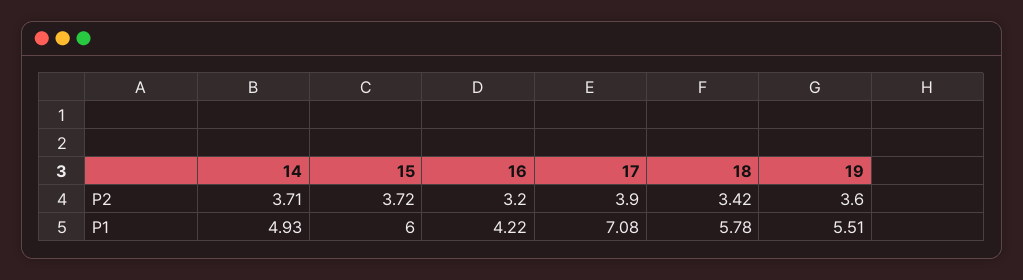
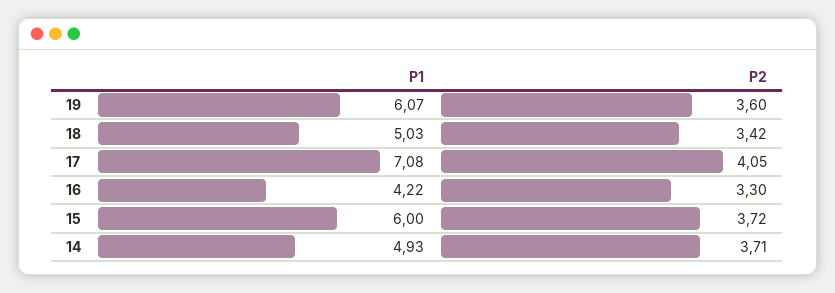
16, P2: 3.2 -> 3.3
17, P2: 3.9 -> 4.05
18, P1: 5.78 -> 5.03
19, P1: 5.51 -> 6.07

